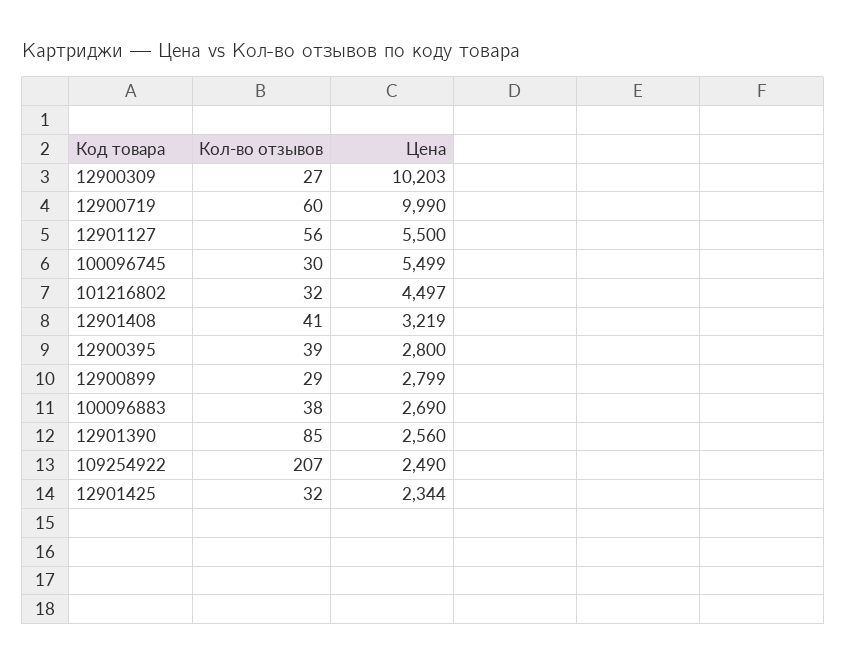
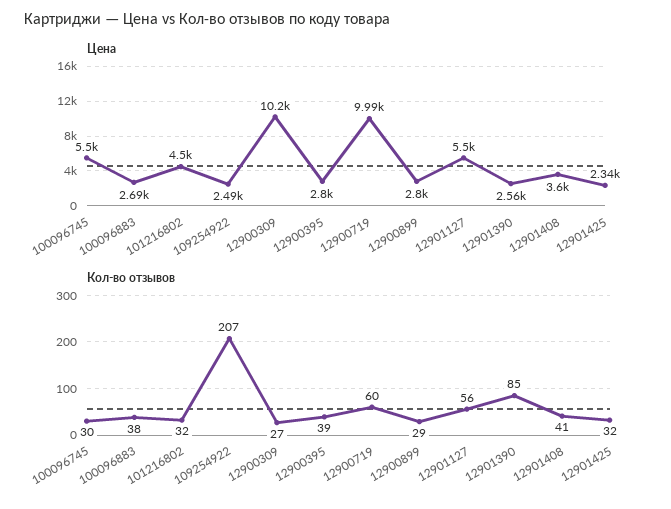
Цена, 12901408: 3219 -> 3600

